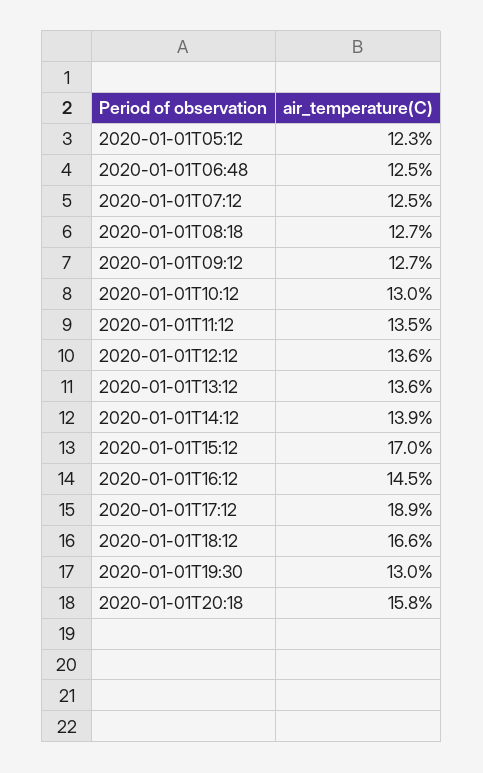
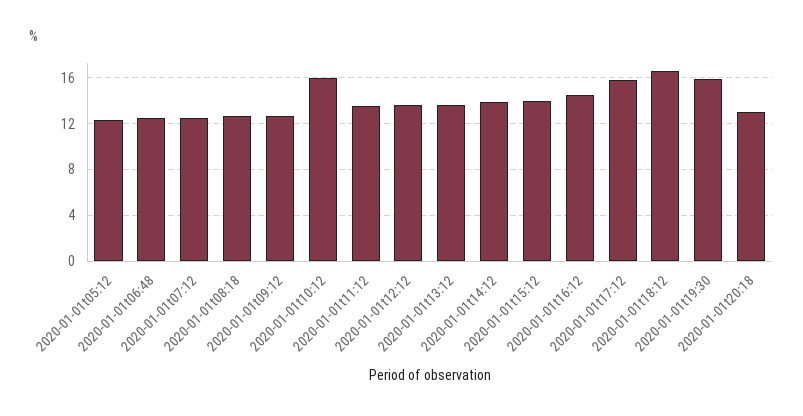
2020-01-01T10:12: 13 -> 16
2020-01-01T15:12: 17 -> 14
2020-01-01T17:12: 18.9 -> 16
2020-01-01T19:30: 13 -> 16
2020-01-01T20:18: 15.8 -> 13

